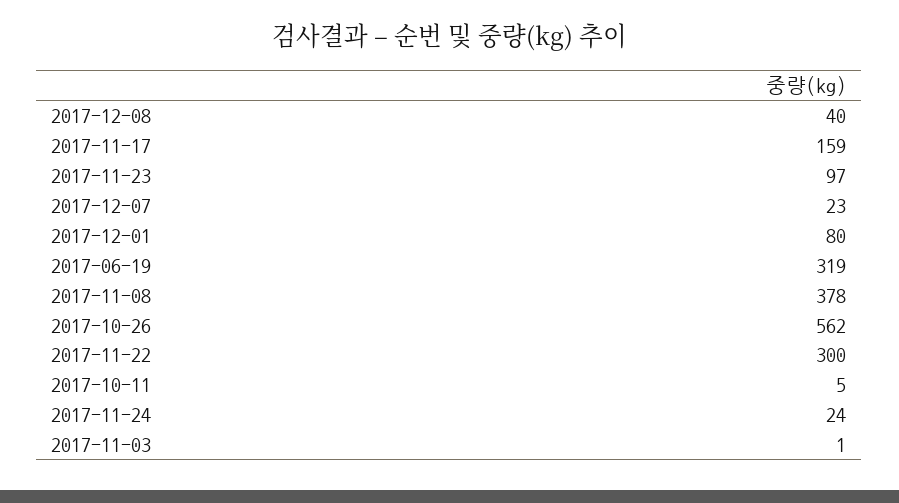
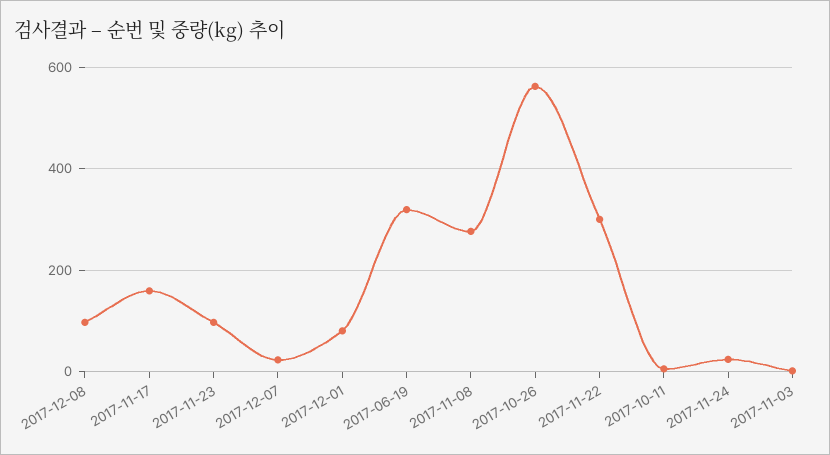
2017-12-08: 40 -> 100
2017-11-08: 378 -> 280

